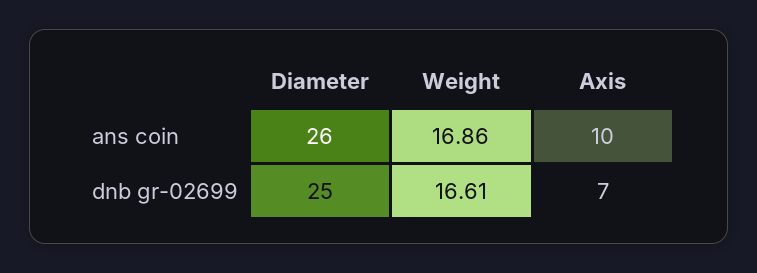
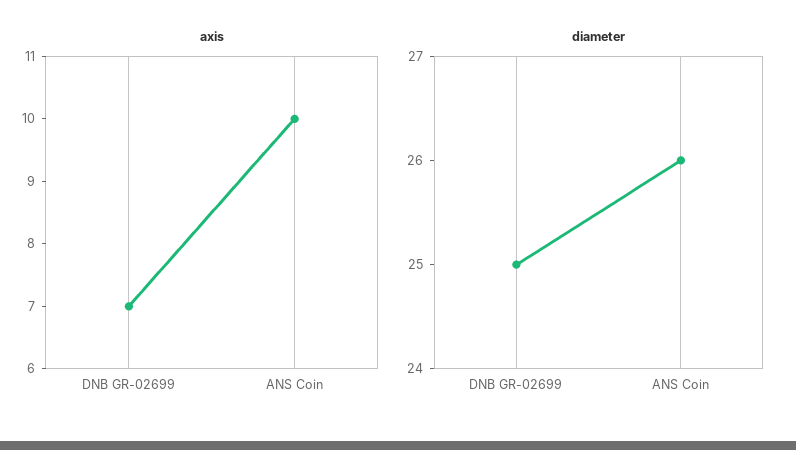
Weight, ans coin: 16.86 -> none
Weight, dnb gr-02699: 16.61 -> none

